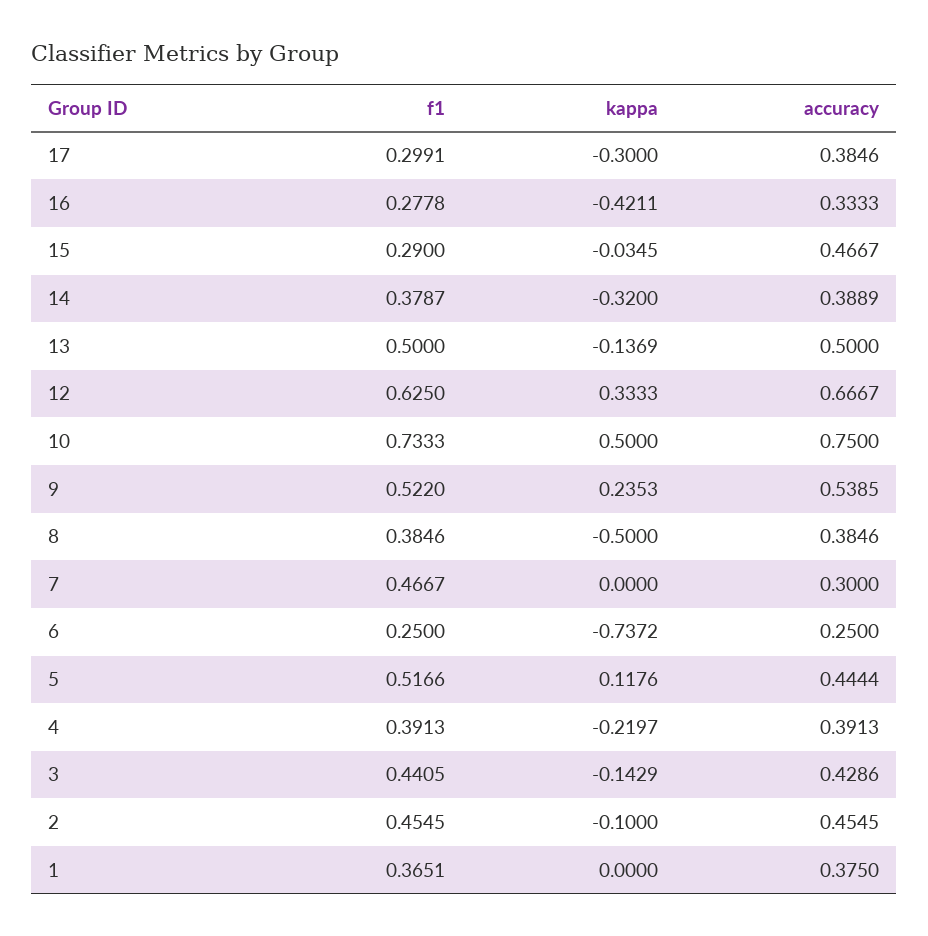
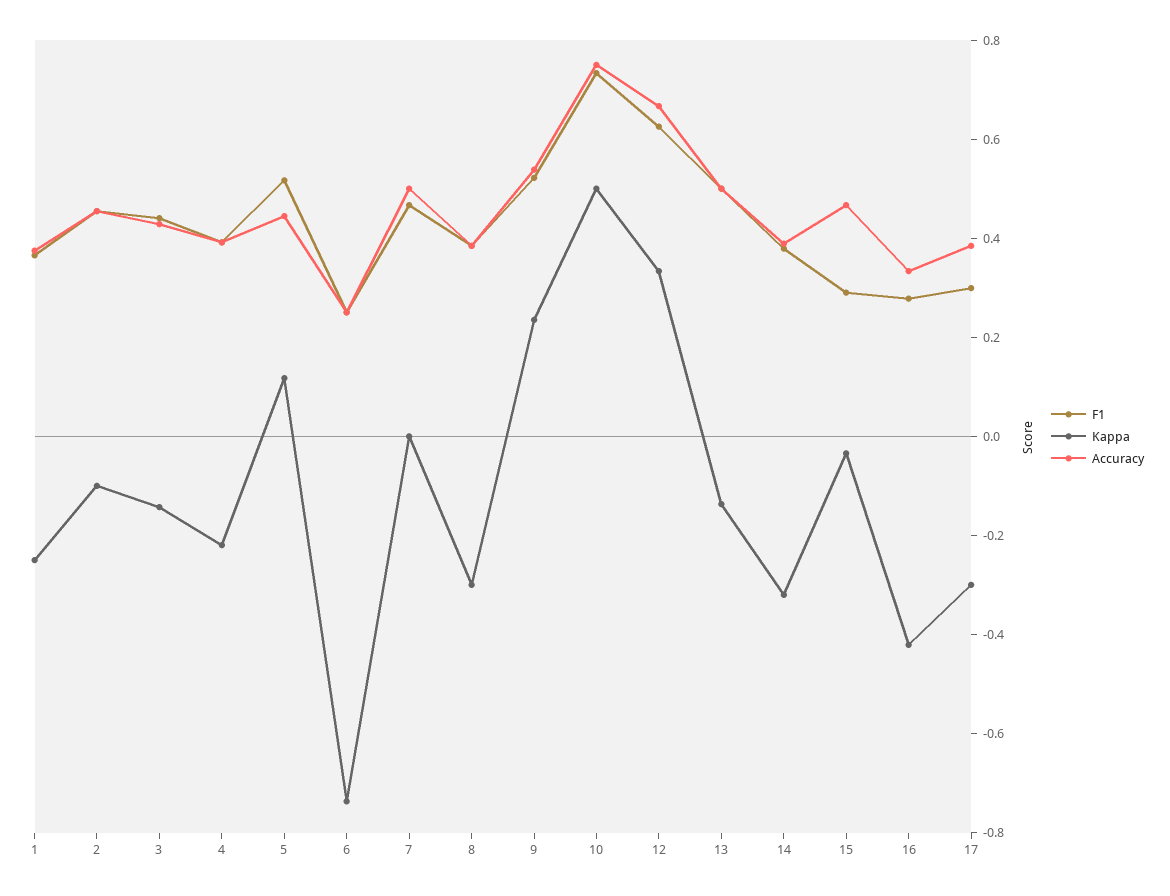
kappa, 8: -0.5 -> -0.3
accuracy, 7: 0.3 -> 0.5
kappa, 1: 0 -> -0.25

